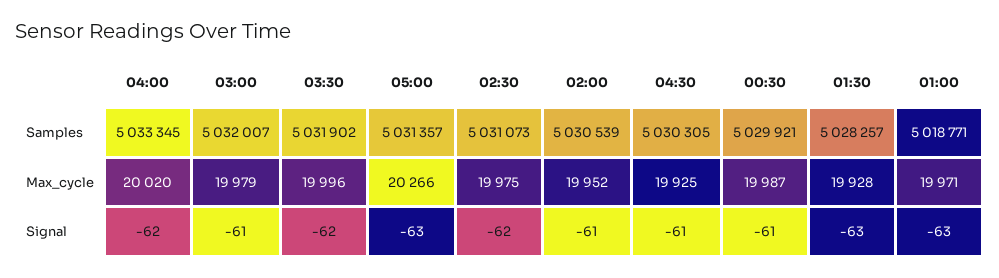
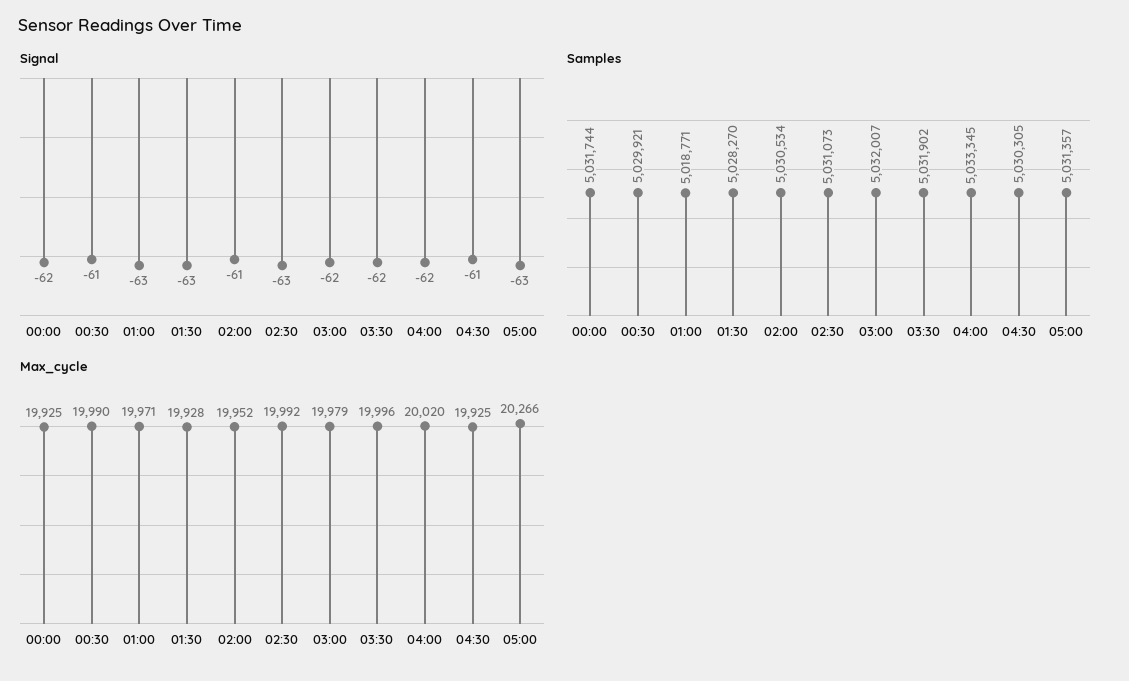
Samples, 02:00: 5030539 -> 5030534
Samples, 01:30: 5028257 -> 5028270
Max_cycle, 02:30: 19975 -> 19992
Max_cycle, 00:30: 19987 -> 19990
Signal, 03:00: -61 -> -62
Signal, 02:30: -62 -> -63
Signal, 00:00: none -> -62
Samples, 00:00: none -> 5031744
Max_cycle, 00:00: none -> 19925

